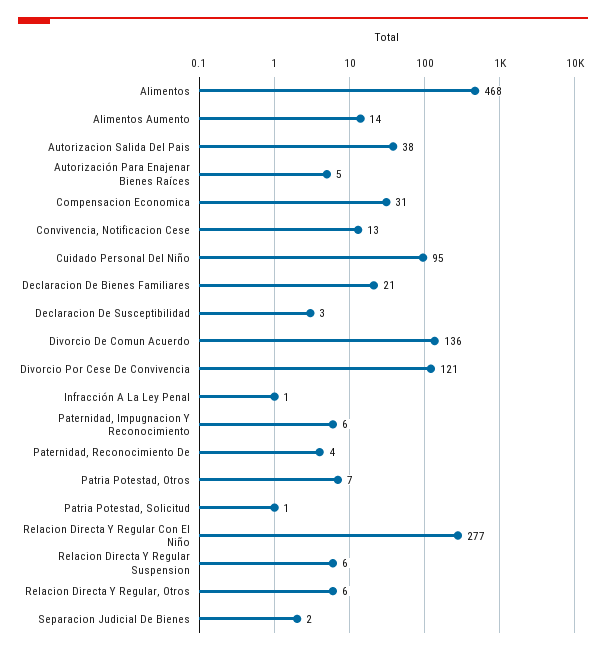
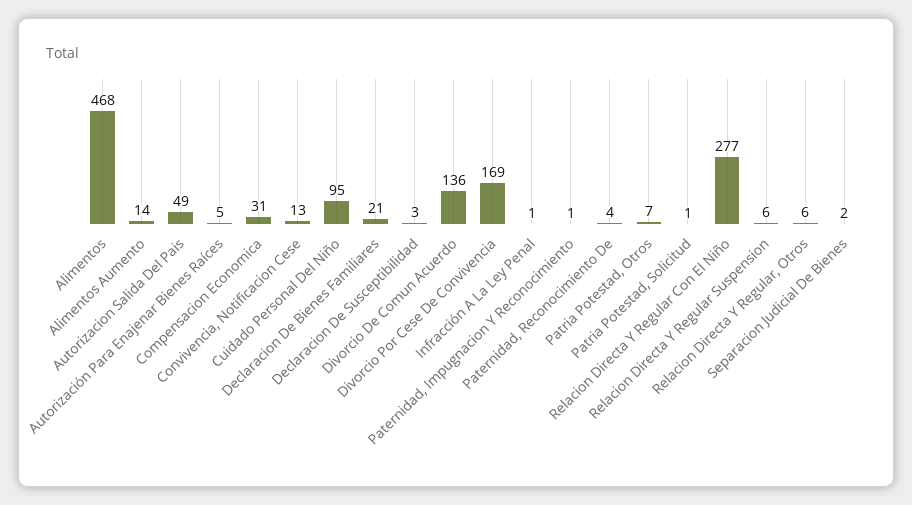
Autorizacion Salida Del Pais: 38 -> 49
Divorcio Por Cese De Convivencia: 121 -> 169
Paternidad, Impugnacion Y Reconocimiento: 6 -> 1

